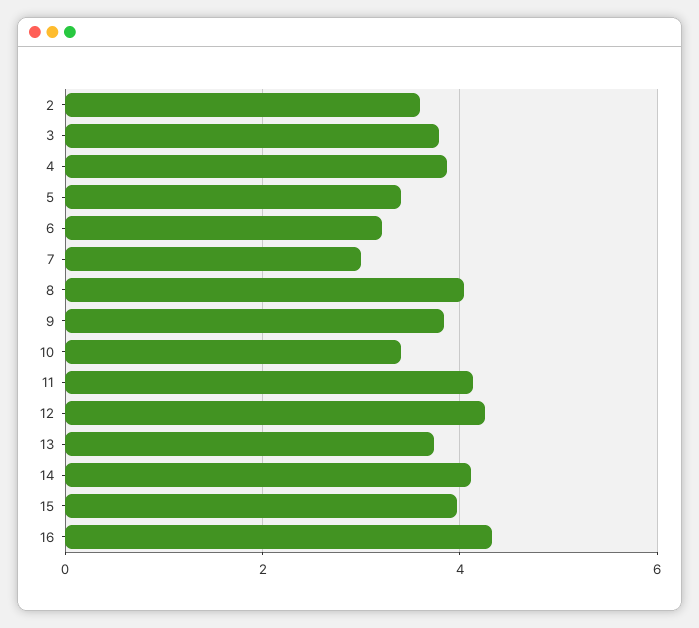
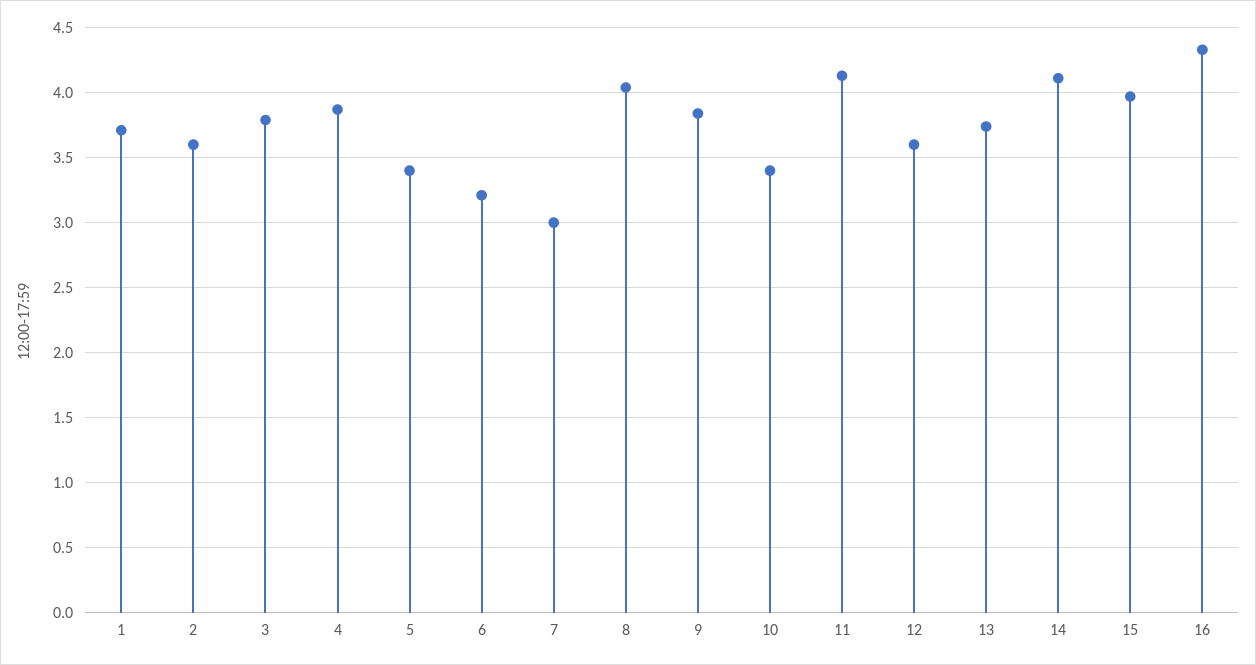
12: 4.2 -> 3.6
1: none -> 3.7

